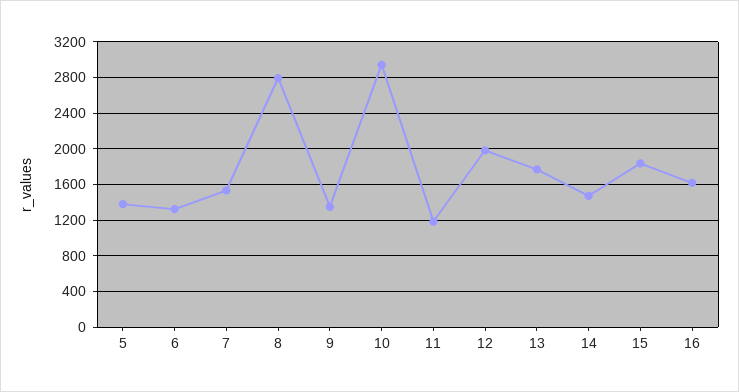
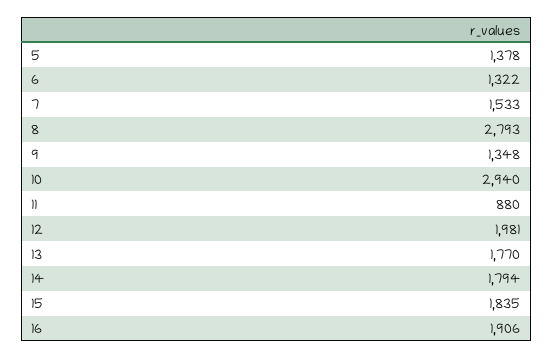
11: 1200 -> 880
14: 1500 -> 1794
16: 1600 -> 1906

